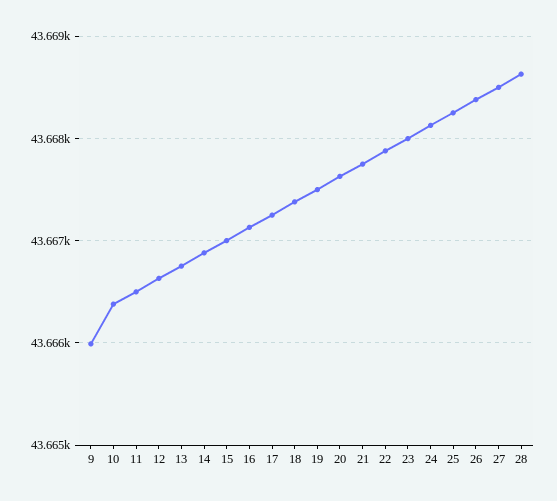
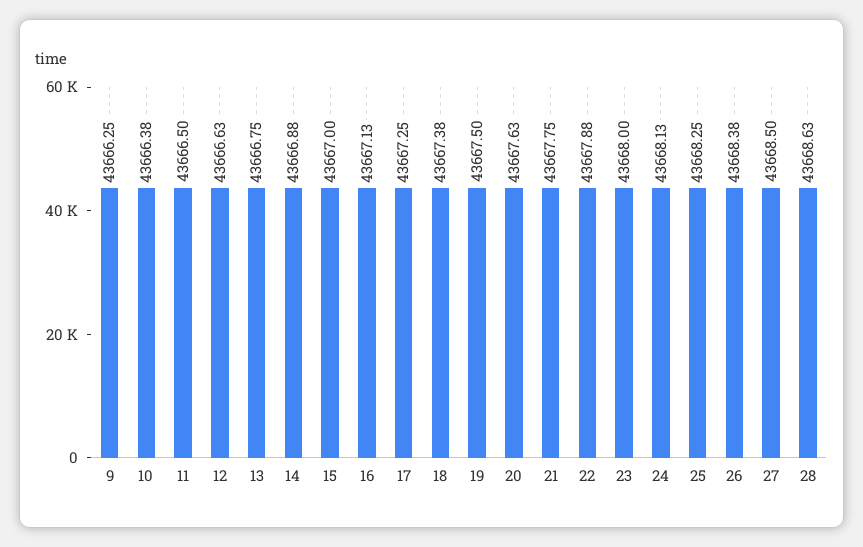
9: 43666 -> 43666.25

